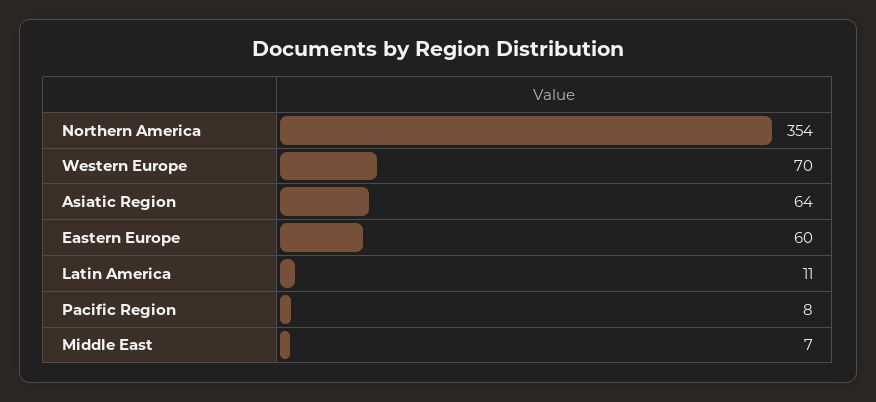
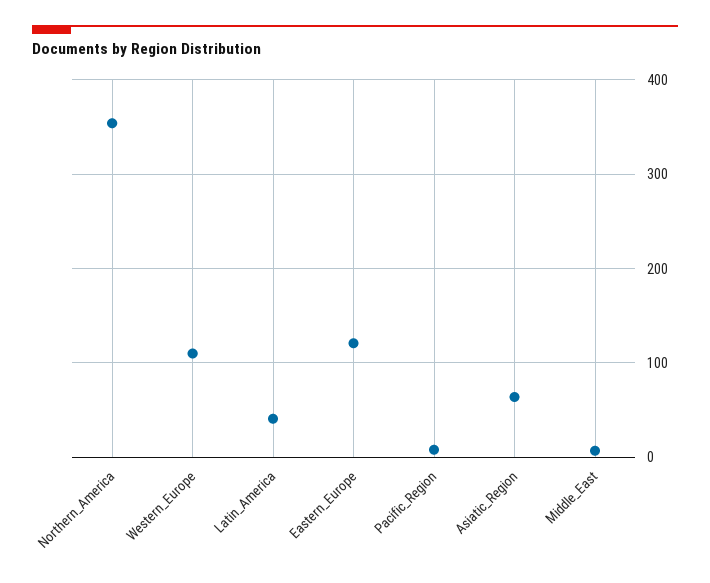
Western Europe: 70 -> 110
Eastern Europe: 60 -> 120
Latin America: 11 -> 40

